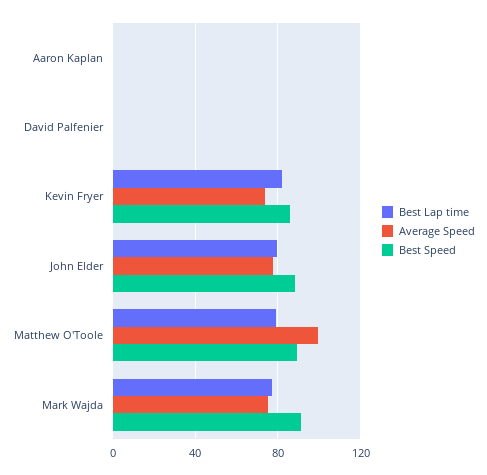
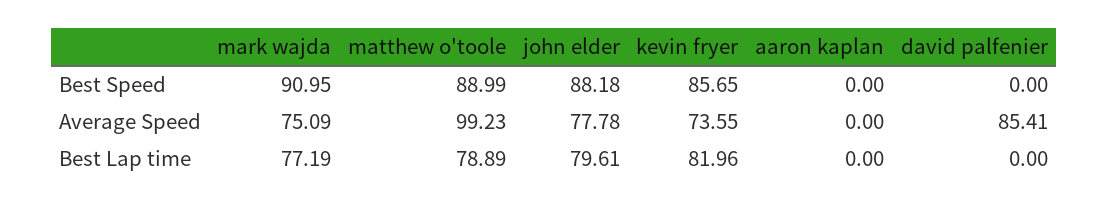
Average Speed, David Palfenier: 0 -> 85.41

